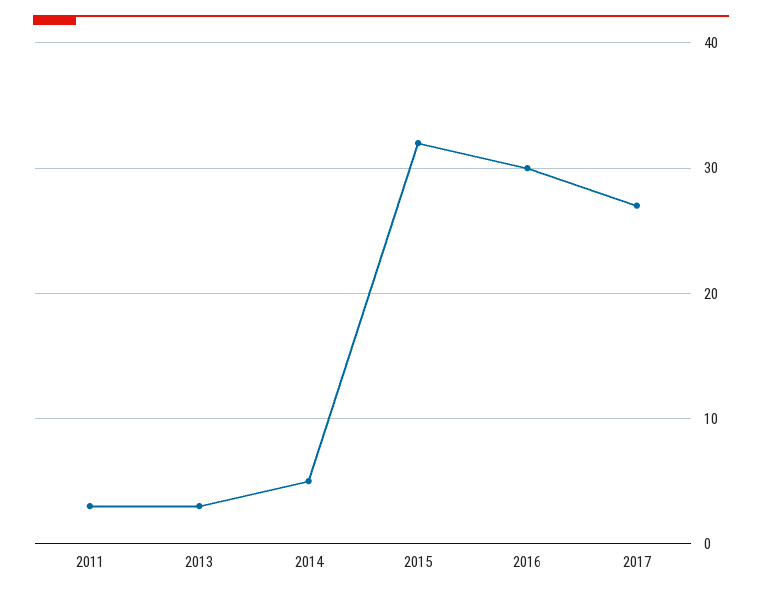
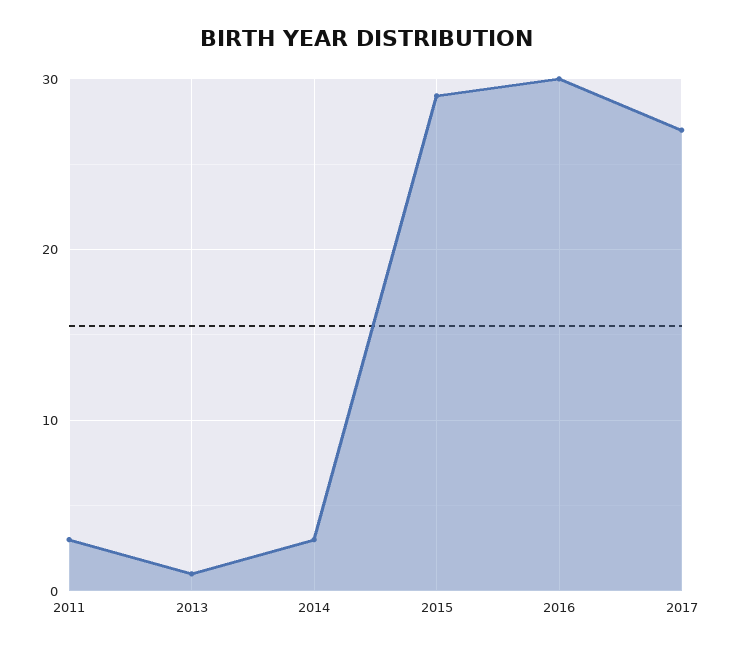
2013: 3 -> 1
2014: 5 -> 3
2015: 32 -> 29

